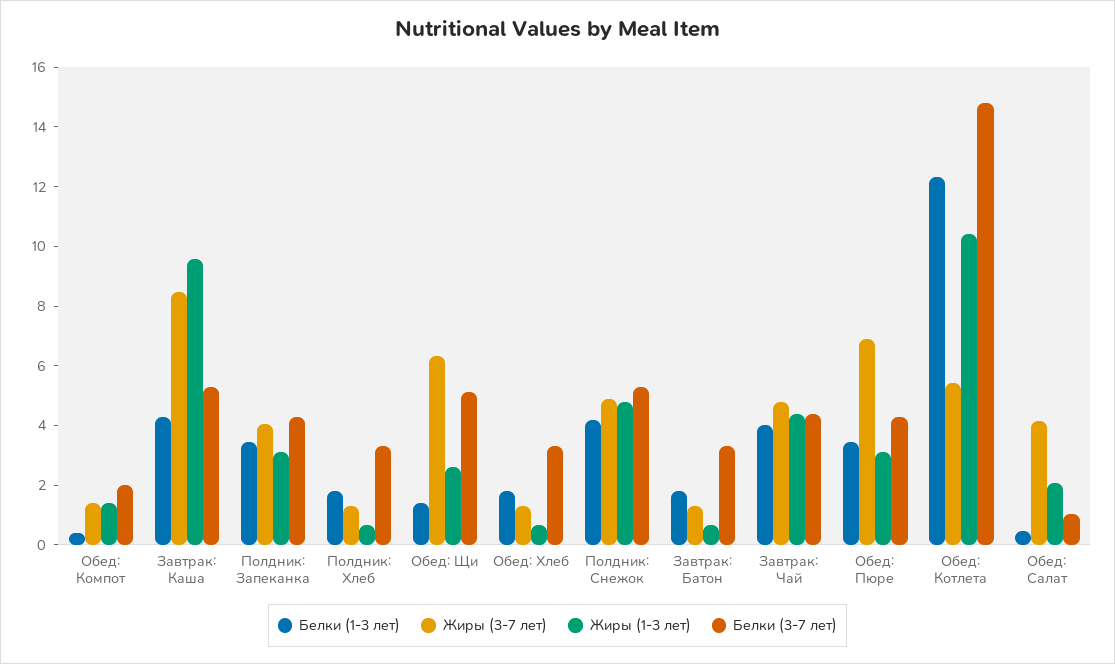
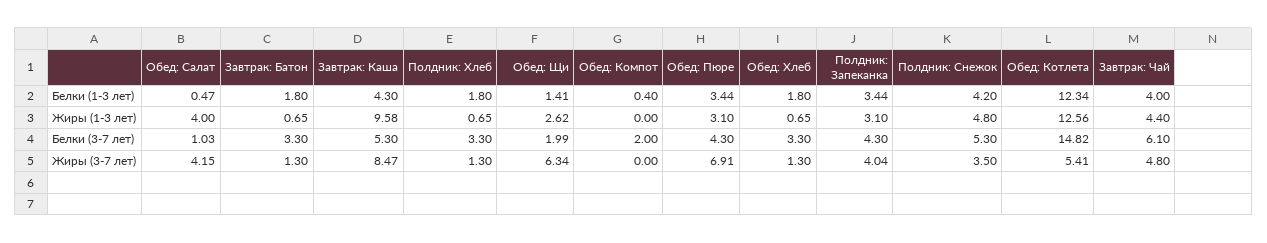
Жиры (3-7 лет), Обед: Компот: 1.5 -> 0
Жиры (1-3 лет), Обед: Компот: 1.5 -> 0
Белки (3-7 лет), Обед: Щи: 5 -> 1.99
Жиры (3-7 лет), Полдник: Снежок: 5 -> 3.5
Белки (3-7 лет), Завтрак: Чай: 4.5 -> 6.1
Жиры (1-3 лет), Обед: Котлета: 10.5 -> 12.56
Жиры (1-3 лет), Обед: Салат: 2 -> 4

